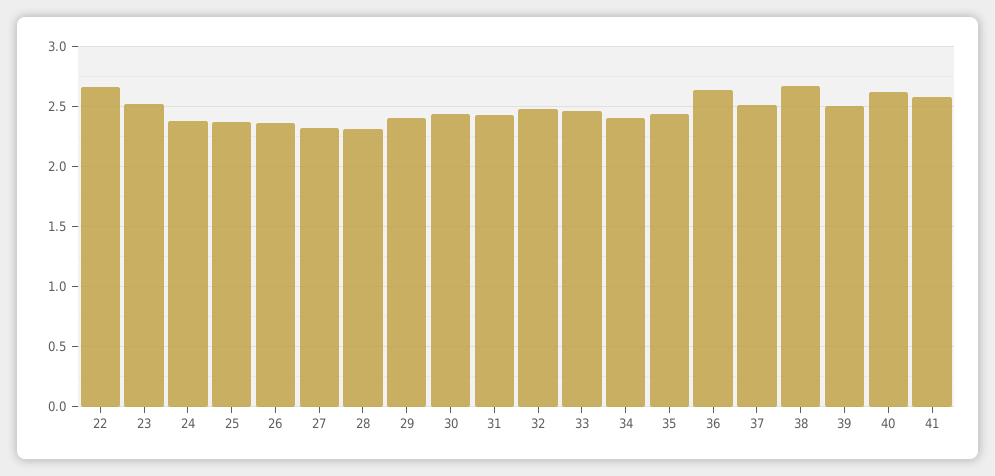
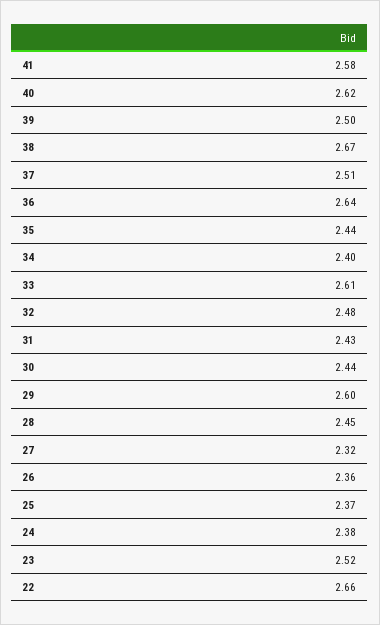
28: 2.3 -> 2.45
29: 2.4 -> 2.6
33: 2.45 -> 2.61

